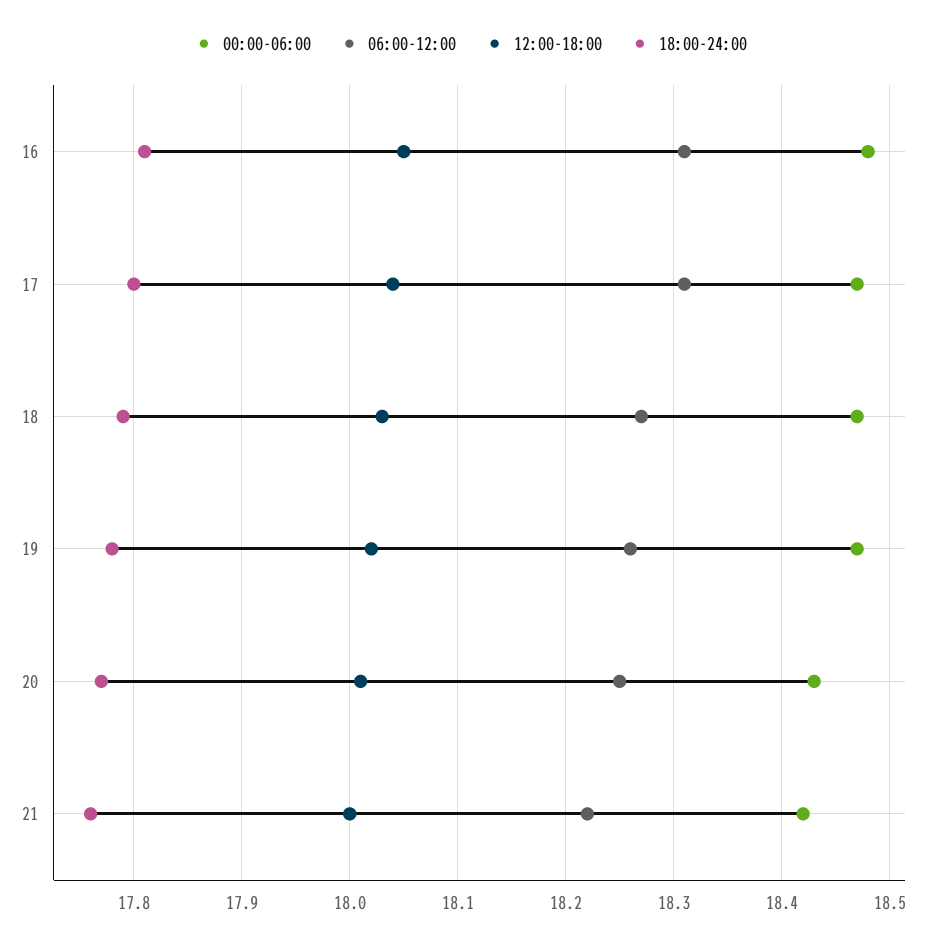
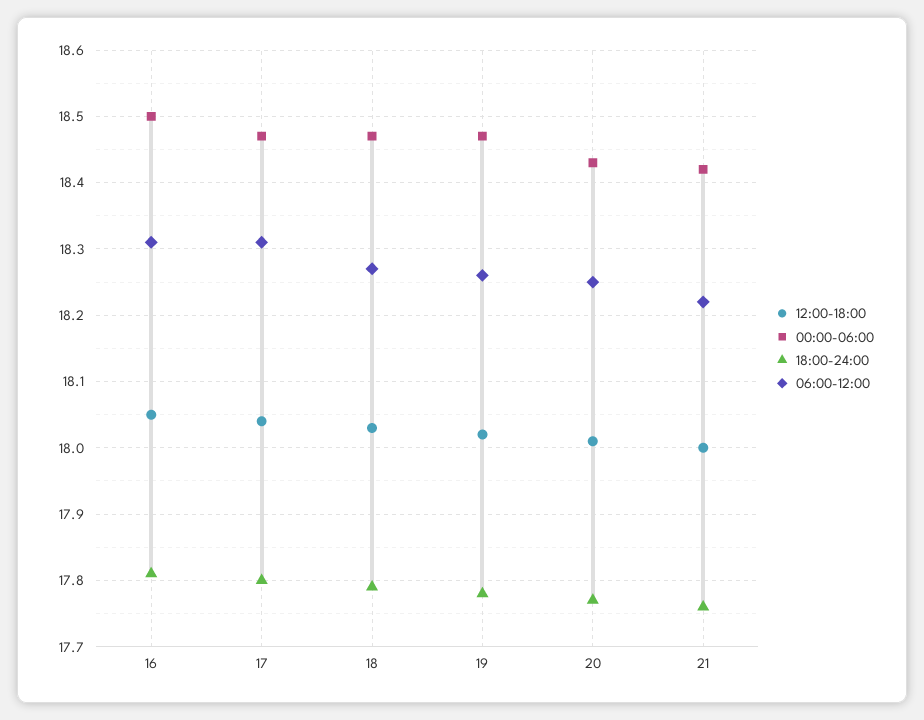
00:00-06:00, 16: 18.48 -> 18.5

